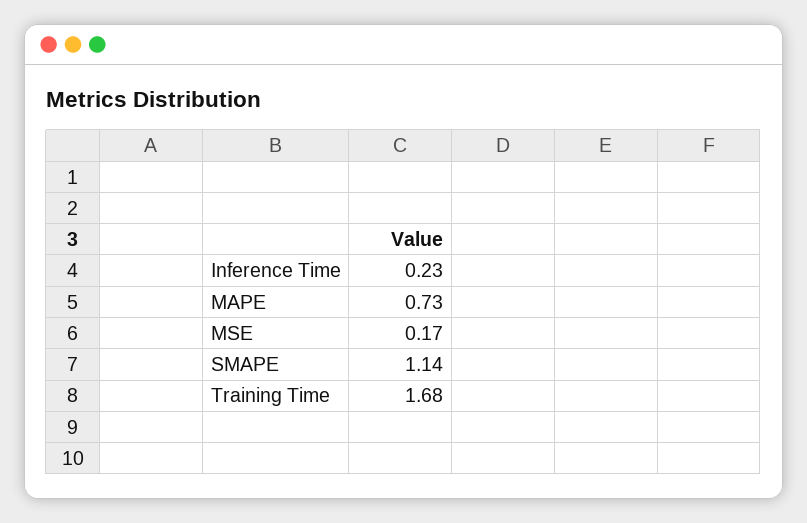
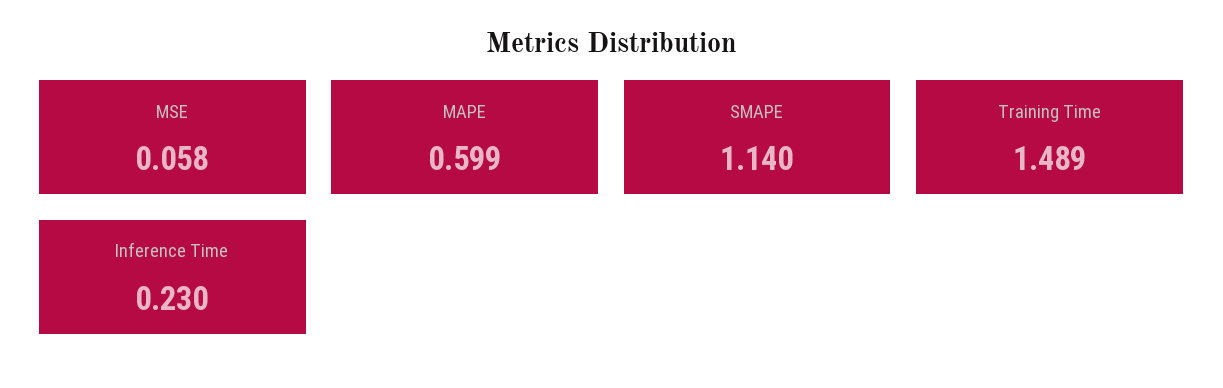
MAPE: 0.73 -> 0.599
MSE: 0.17 -> 0.058
Training Time: 1.68 -> 1.489

